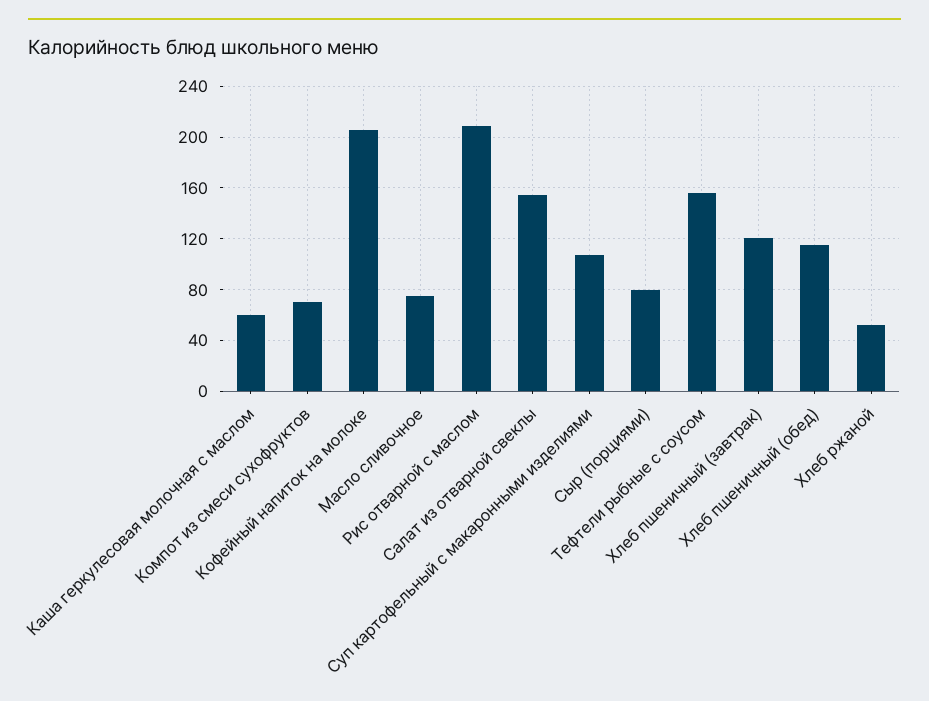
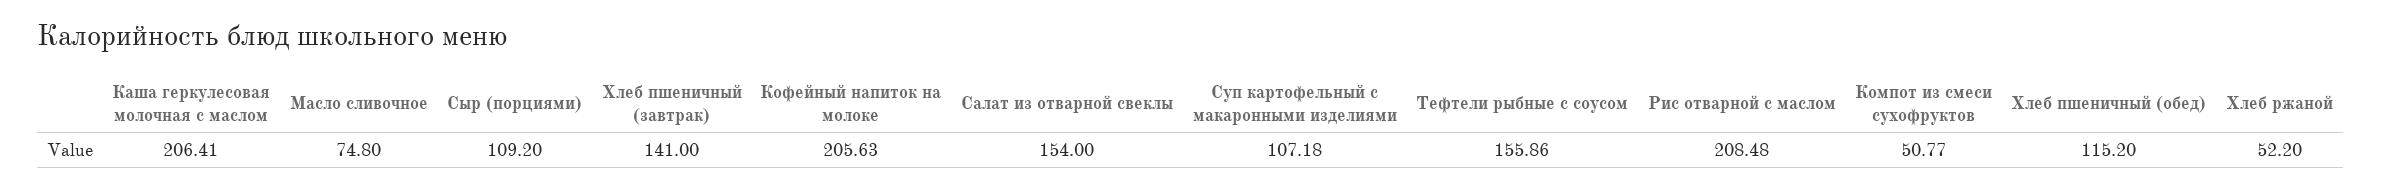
Каша геркулесовая молочная с маслом: 60 -> 206.41
Компот из смеси сухофруктов: 70 -> 50.77
Сыр (порциями): 80 -> 109.2
Хлеб пшеничный (завтрак): 120 -> 141

